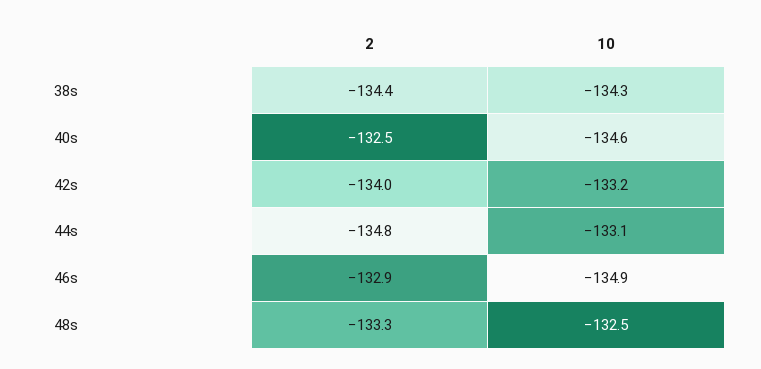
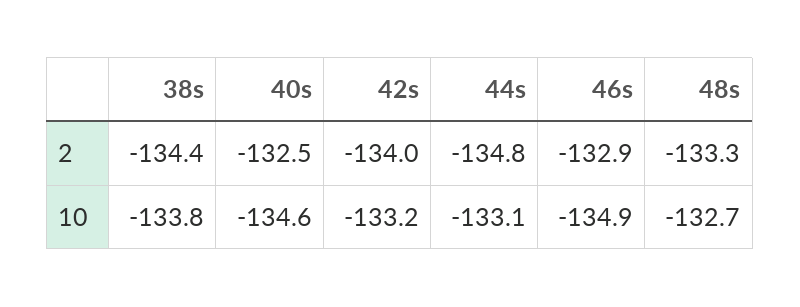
10, 38s: -134.3 -> -133.8
10, 48s: -132.5 -> -132.7

